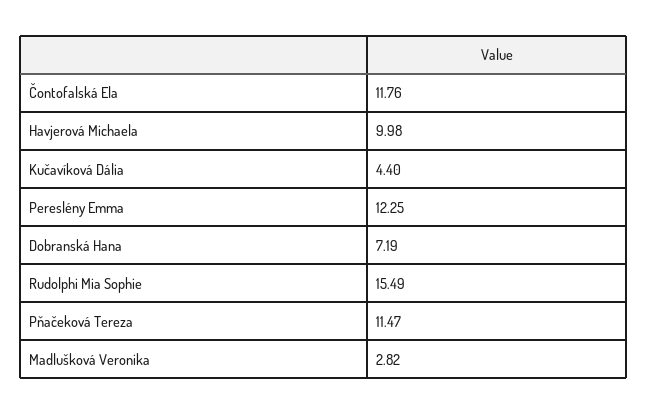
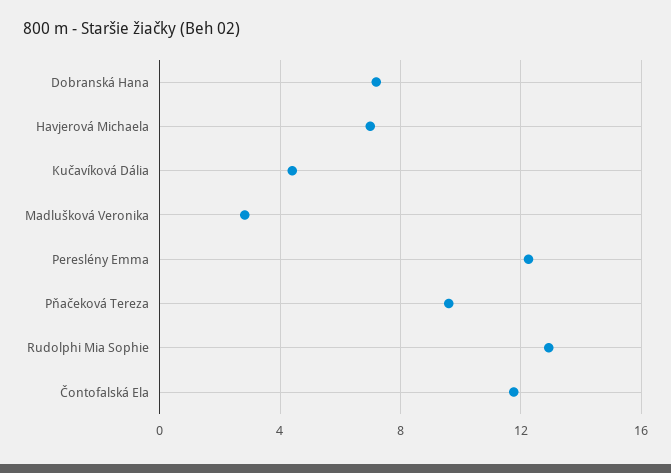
Havjerová Michaela: 9.98 -> 7
Rudolphi Mia Sophie: 15.49 -> 13
Pňačeková Tereza: 11.47 -> 9.5

